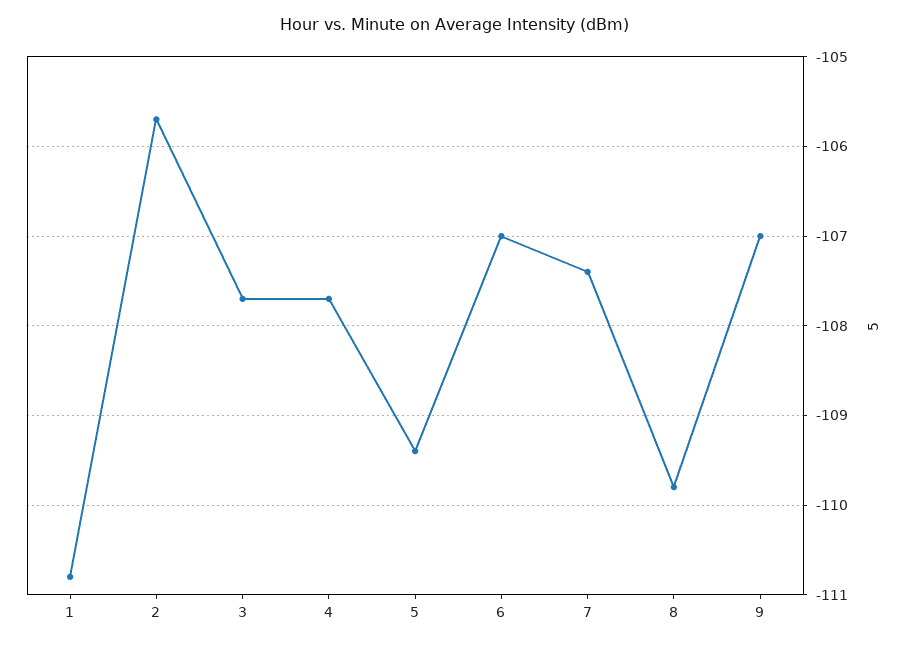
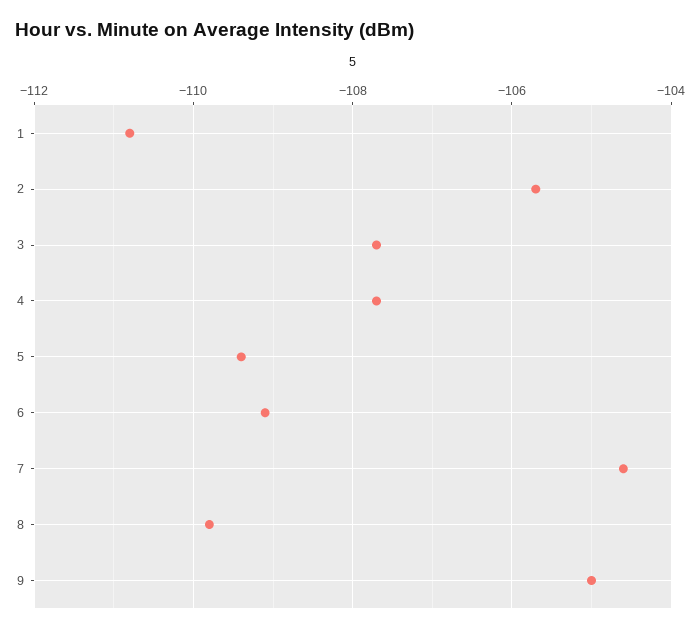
6: -107 -> -109
7: -107.4 -> -104.5
9: -107 -> -105

